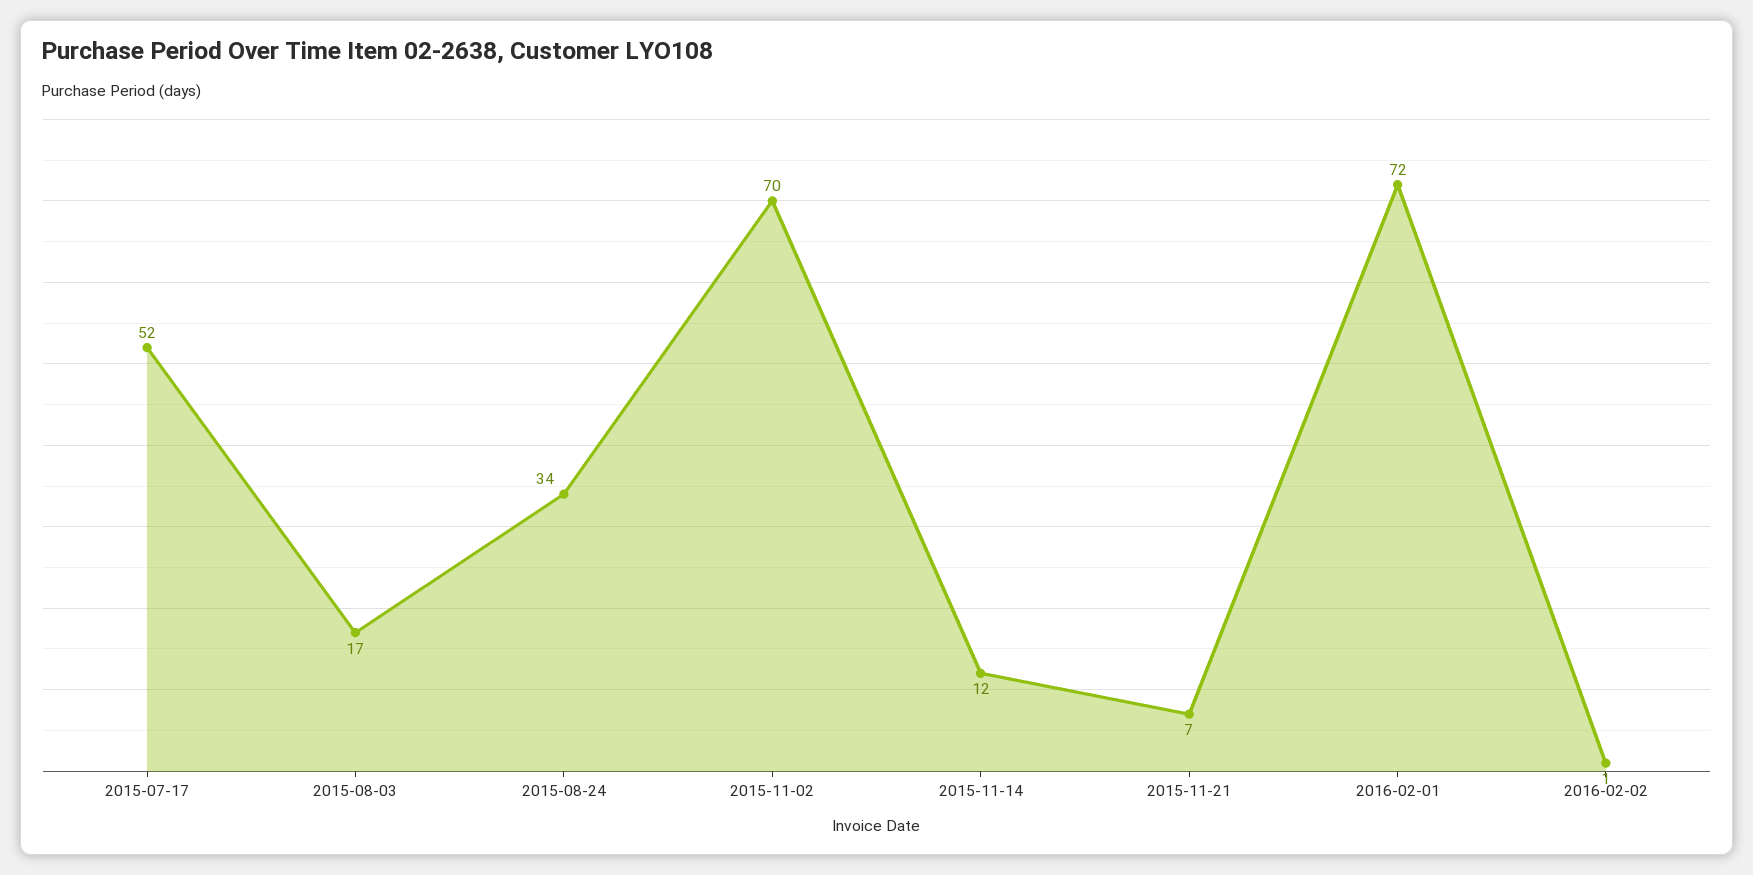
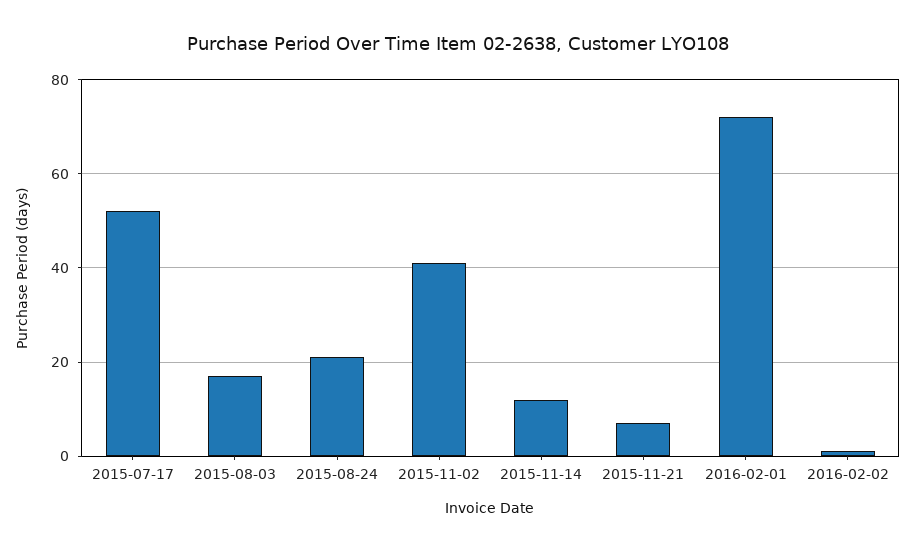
2015-08-24: 34 -> 20
2015-11-02: 70 -> 40

